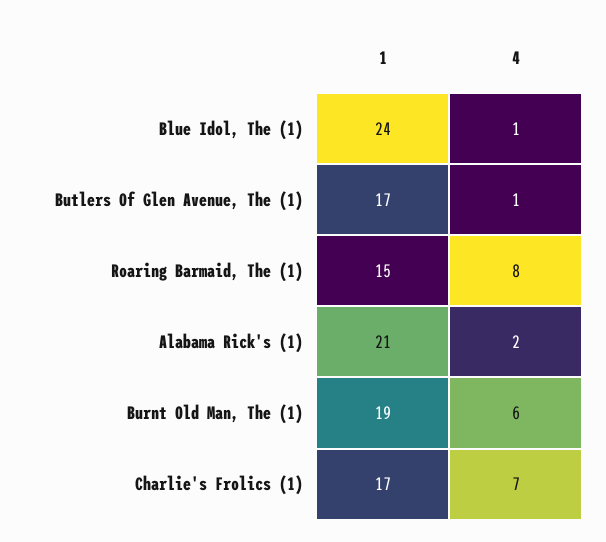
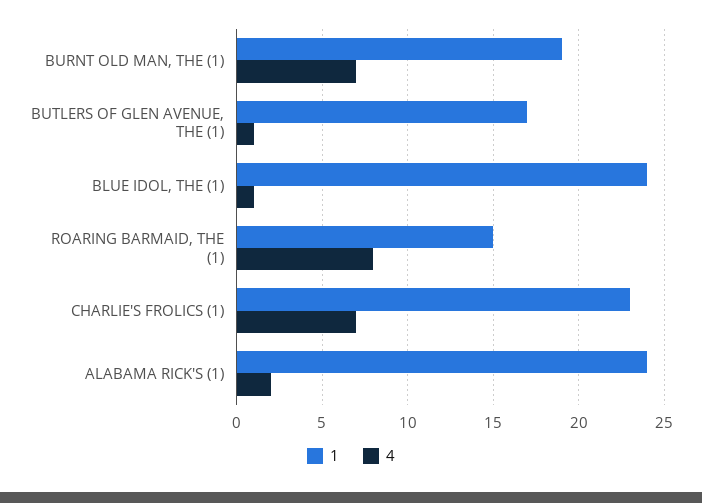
1, Alabama Rick's (1): 21 -> 24
4, Burnt Old Man, The (1): 6 -> 7
1, Charlie's Frolics (1): 17 -> 23

